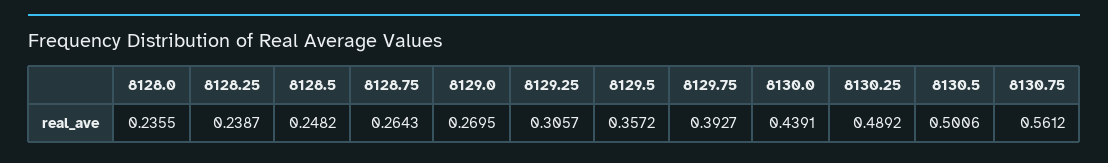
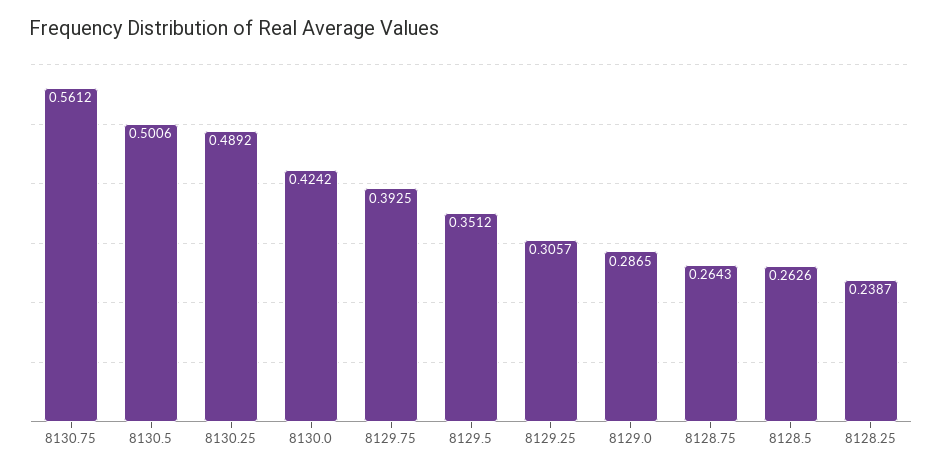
8128.0: 0.2355 -> none
8128.5: 0.2482 -> 0.2626
8129.0: 0.2695 -> 0.2865
8129.5: 0.3572 -> 0.3512
8129.75: 0.3927 -> 0.3925
8130.0: 0.4391 -> 0.4242

